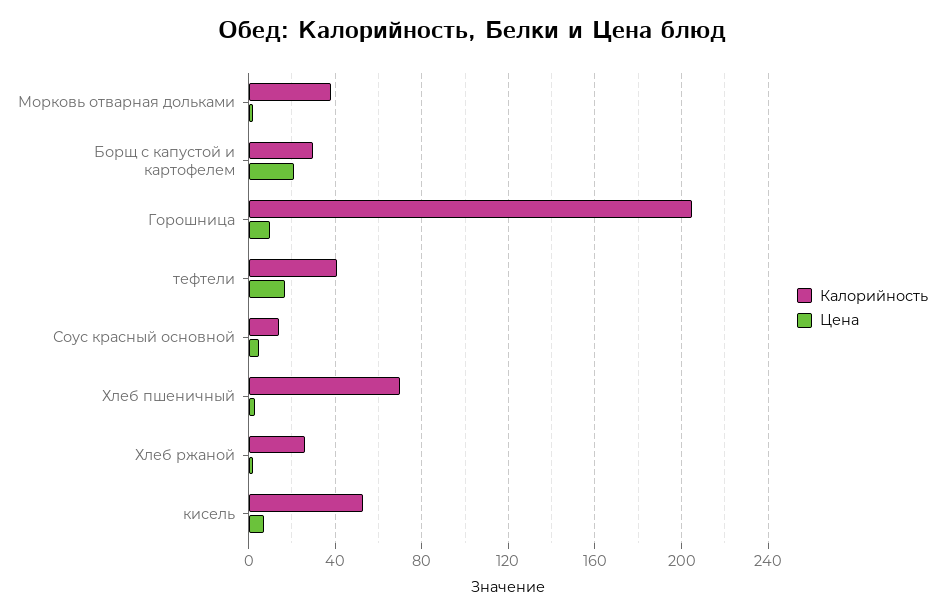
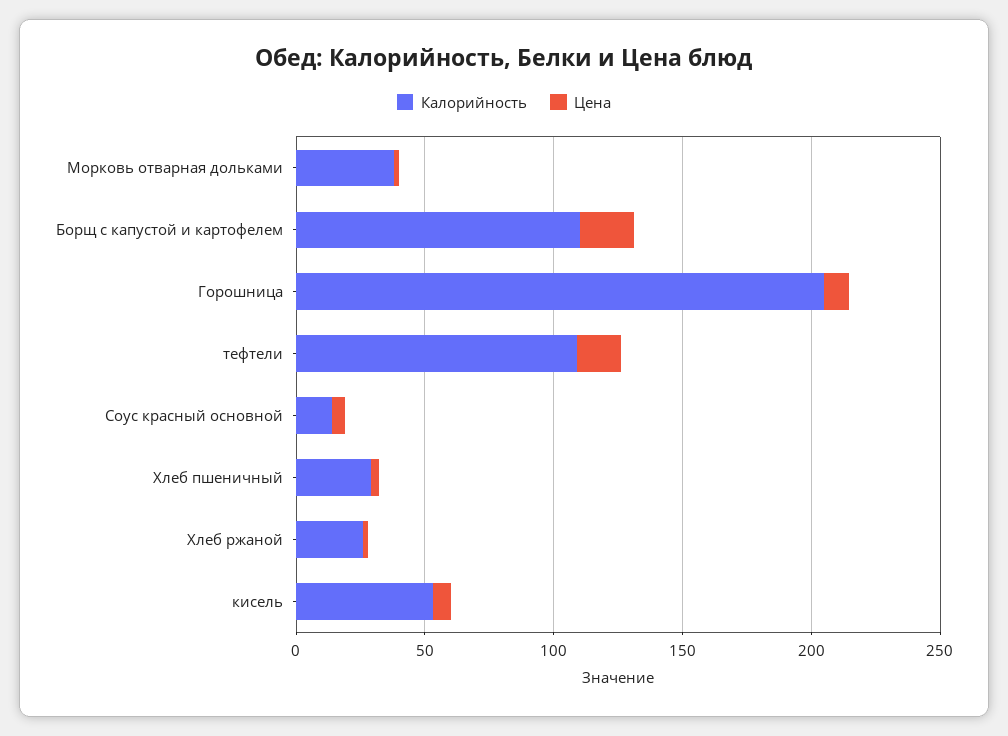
Калорийность, Борщ с капустой и картофелем: 30 -> 110
Калорийность, тефтели: 40 -> 110
Калорийность, Хлеб пшеничный: 70 -> 30

